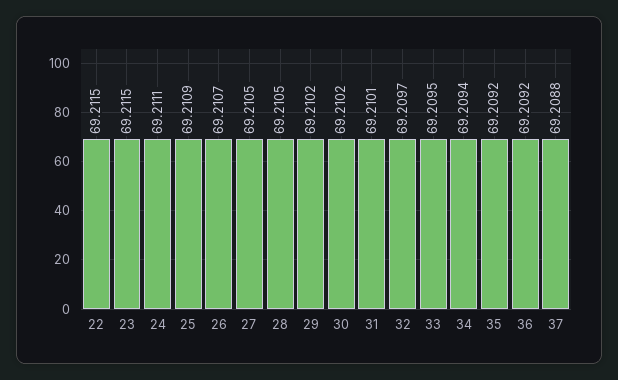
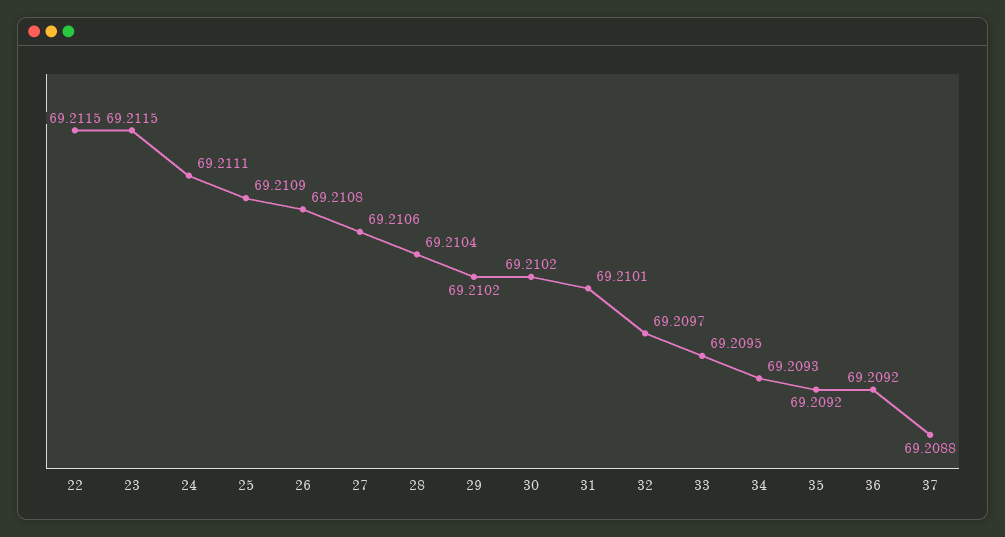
26: 69.2107 -> 69.2108
27: 69.2105 -> 69.2106
28: 69.2105 -> 69.2104
34: 69.2094 -> 69.2093

